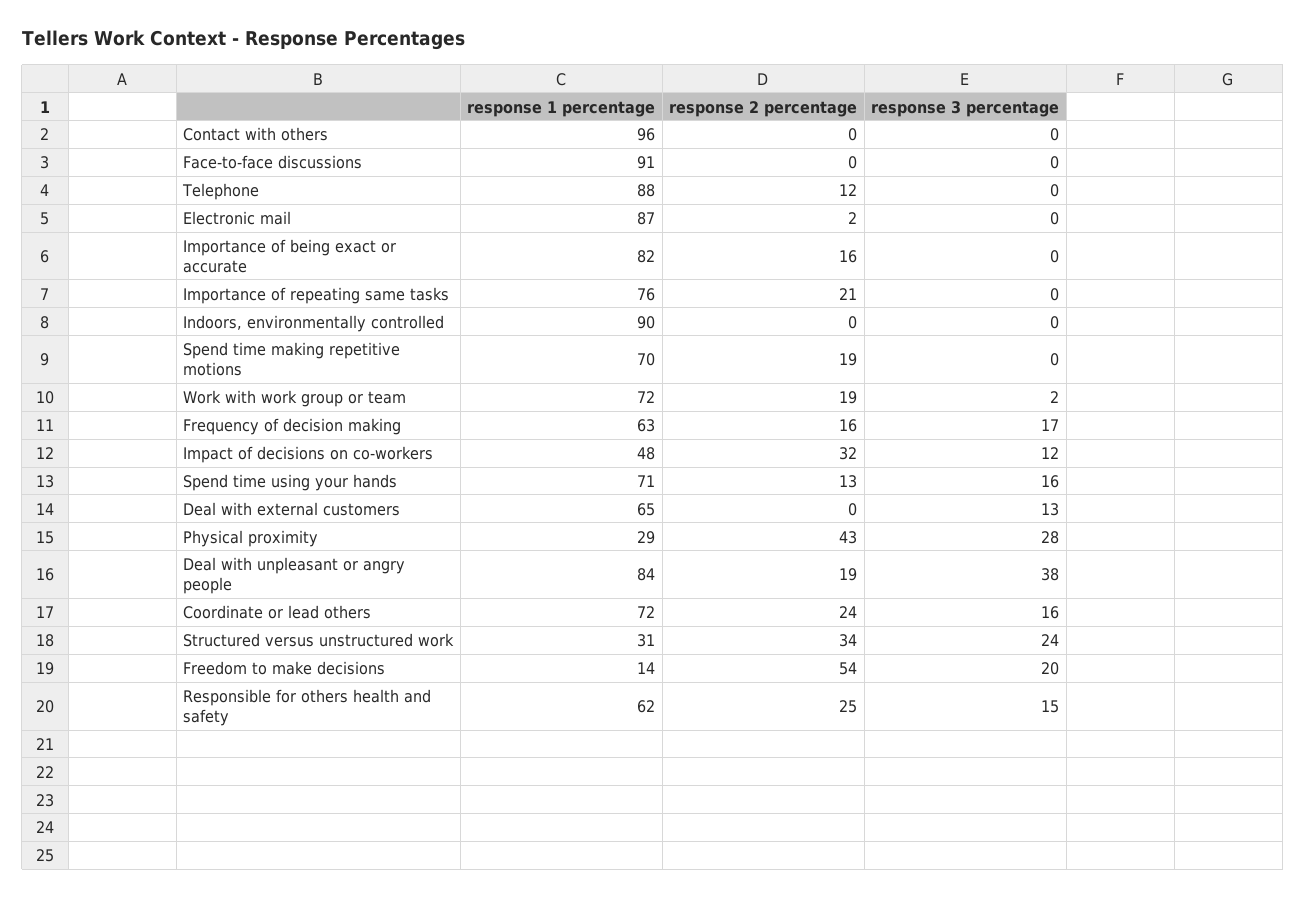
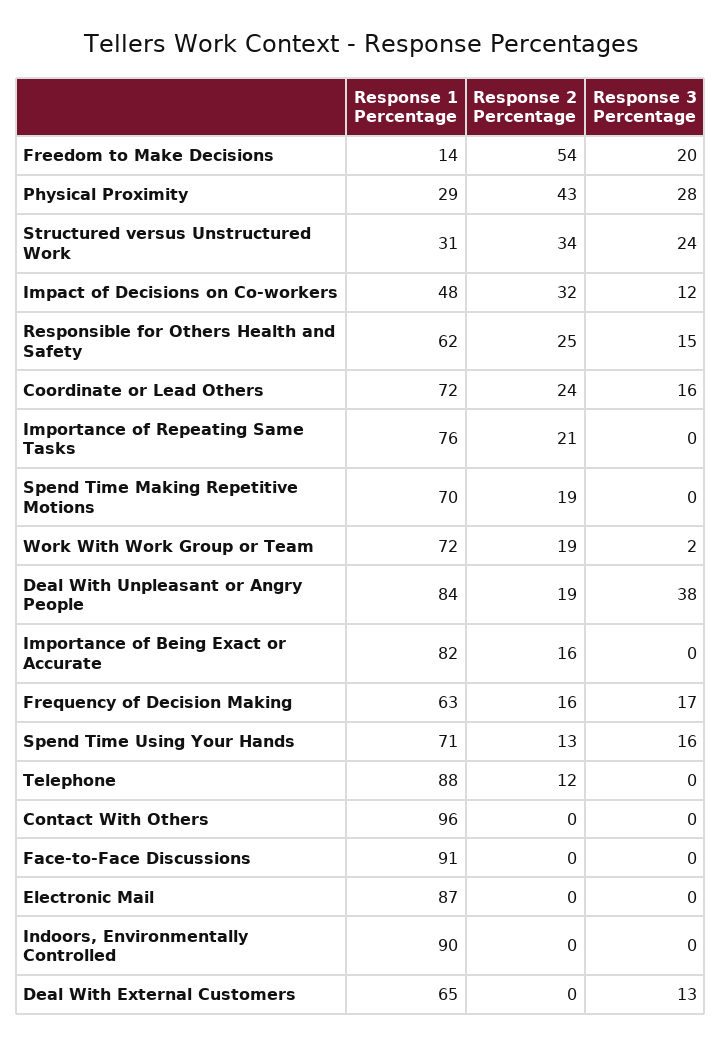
response 2 percentage, Electronic mail: 2 -> 0

